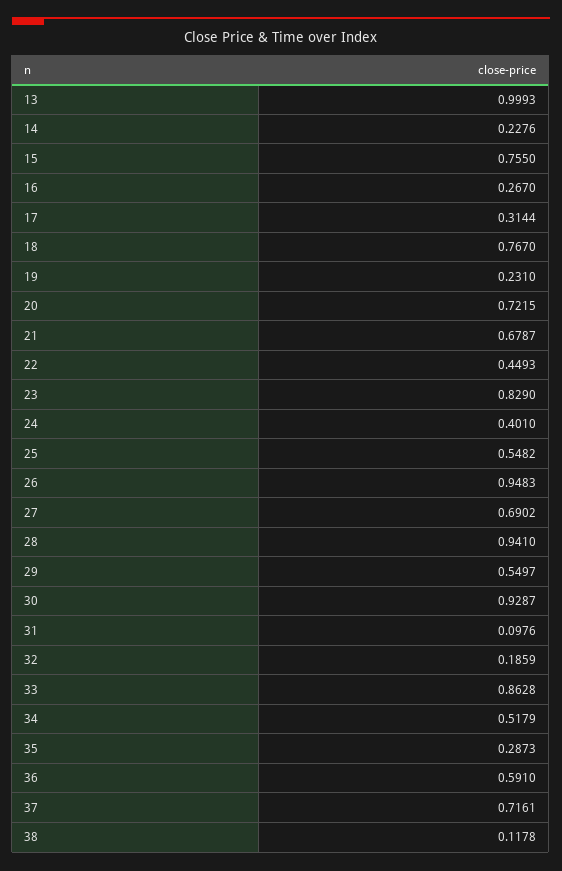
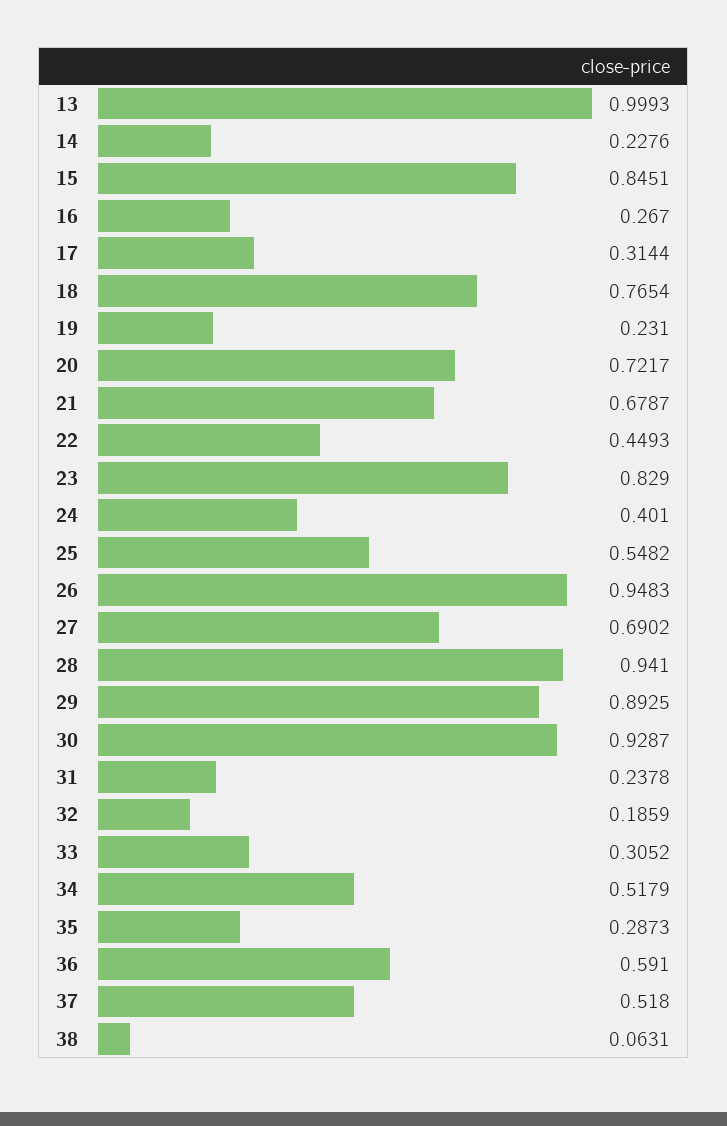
15: 0.755 -> 0.8451
18: 0.767 -> 0.7654
20: 0.7215 -> 0.7217
29: 0.5497 -> 0.8925
31: 0.0976 -> 0.2378
33: 0.8628 -> 0.3052
37: 0.7161 -> 0.518
38: 0.1178 -> 0.0631

